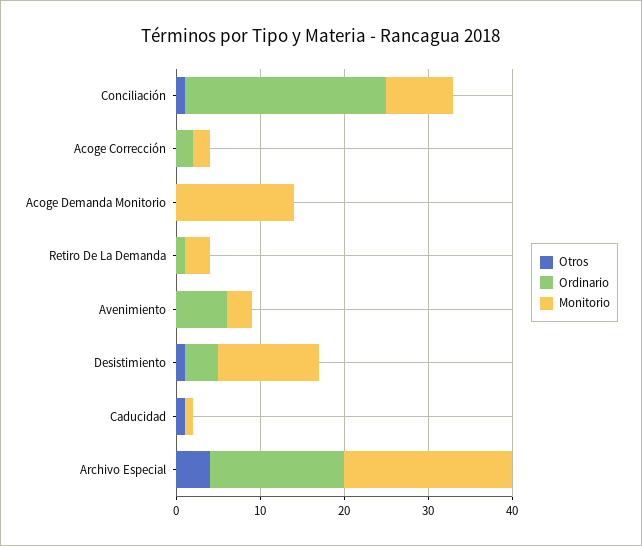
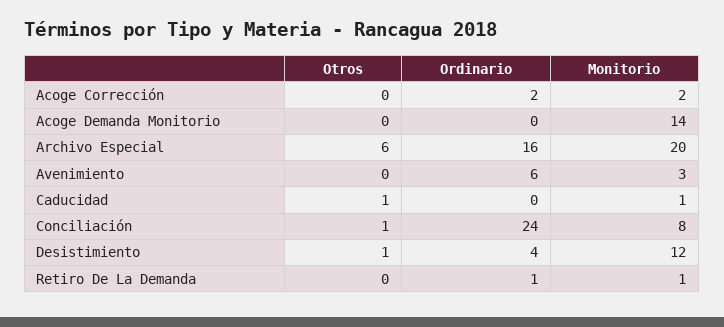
Monitorio, Retiro De La Demanda: 3 -> 1
Otros, Archivo Especial: 4 -> 6

